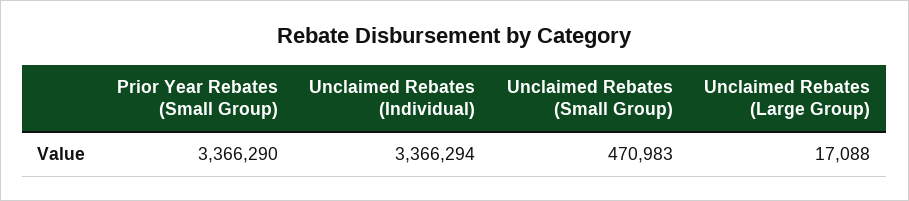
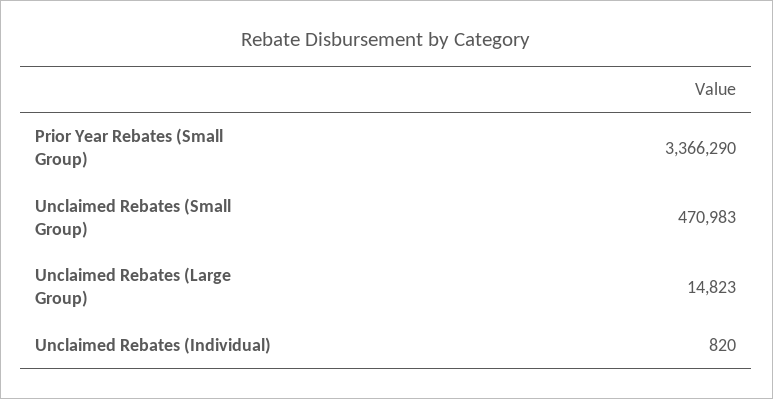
Unclaimed Rebates (Individual): 3366294 -> 820
Unclaimed Rebates (Large Group): 17088 -> 14823

